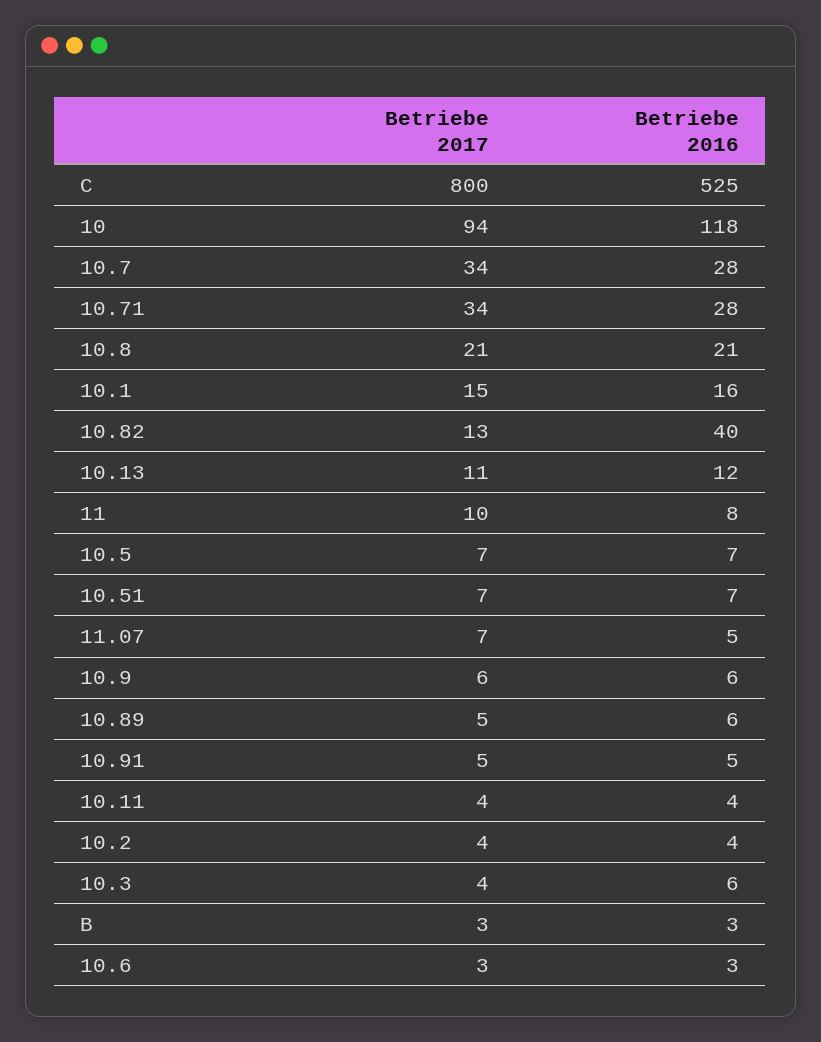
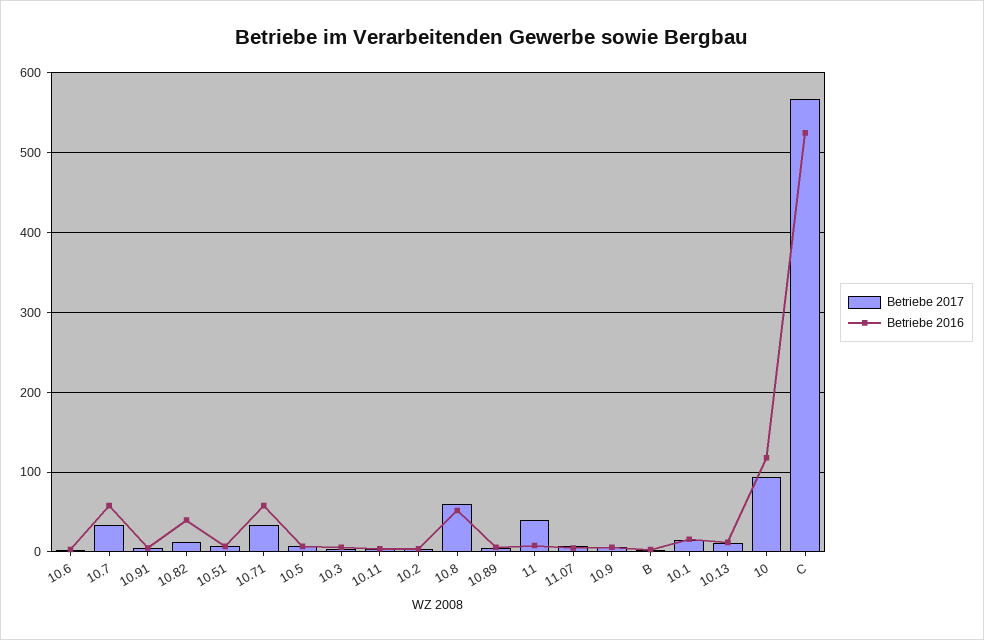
Betriebe 2017, C: 800 -> 570
Betriebe 2016, 10.7: 28 -> 60
Betriebe 2016, 10.71: 28 -> 60
Betriebe 2017, 10.8: 21 -> 60
Betriebe 2016, 10.8: 21 -> 50
Betriebe 2017, 11: 10 -> 40

